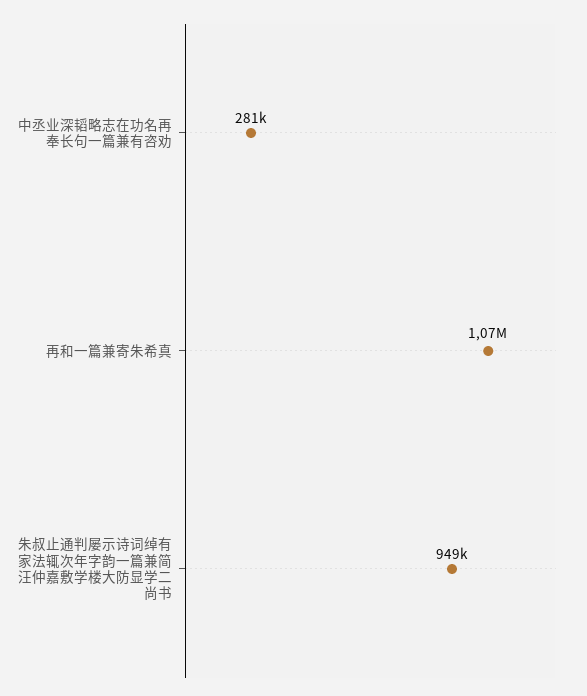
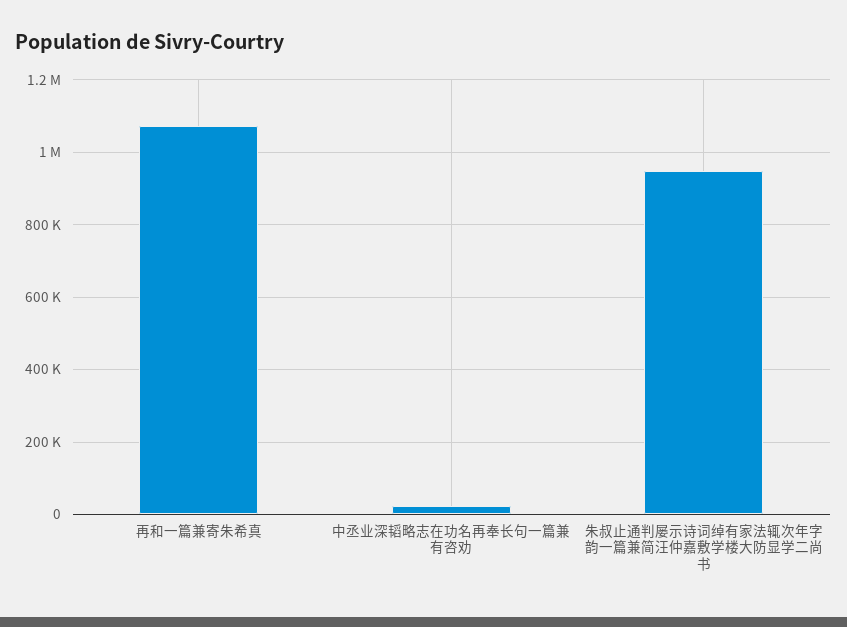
中丞业深韬略志在功名再奉长句一篇兼有咨劝: 281000 -> 20000

